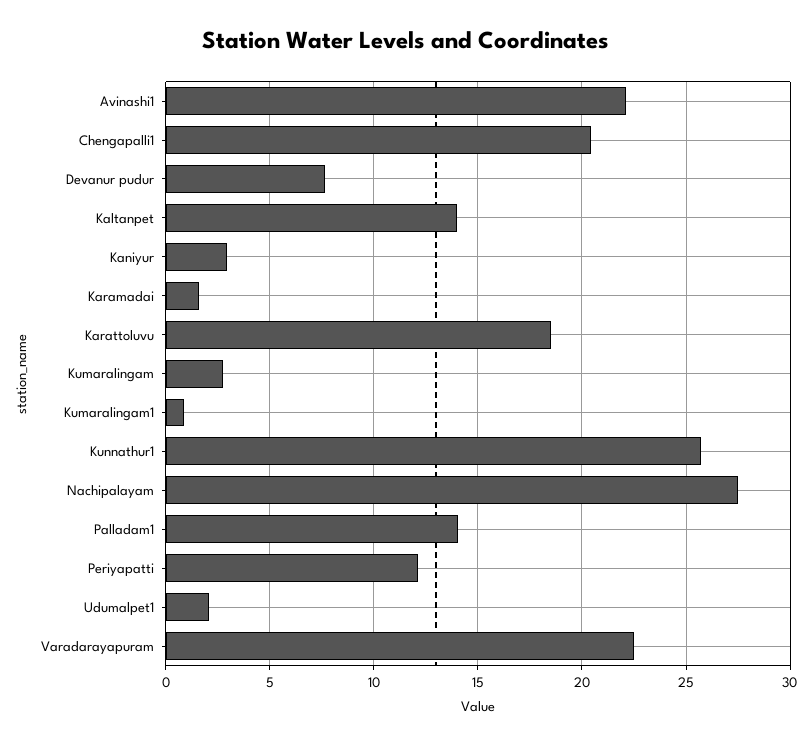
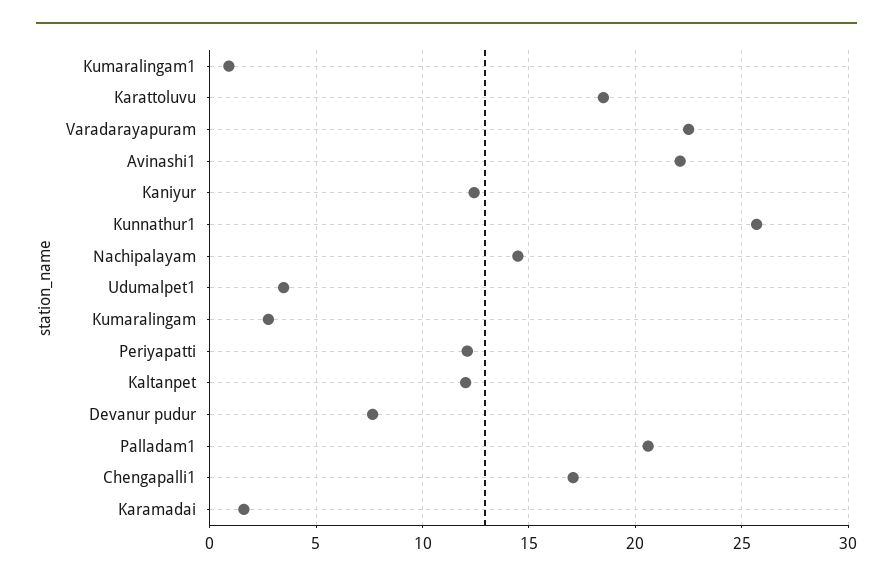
Chengapalli1: 20.5 -> 17
Kaltanpet: 14 -> 12
Kaniyur: 3 -> 12.5
Nachipalayam: 27.5 -> 14.5
Palladam1: 14 -> 20.5
Udumalpet1: 2 -> 3.5

